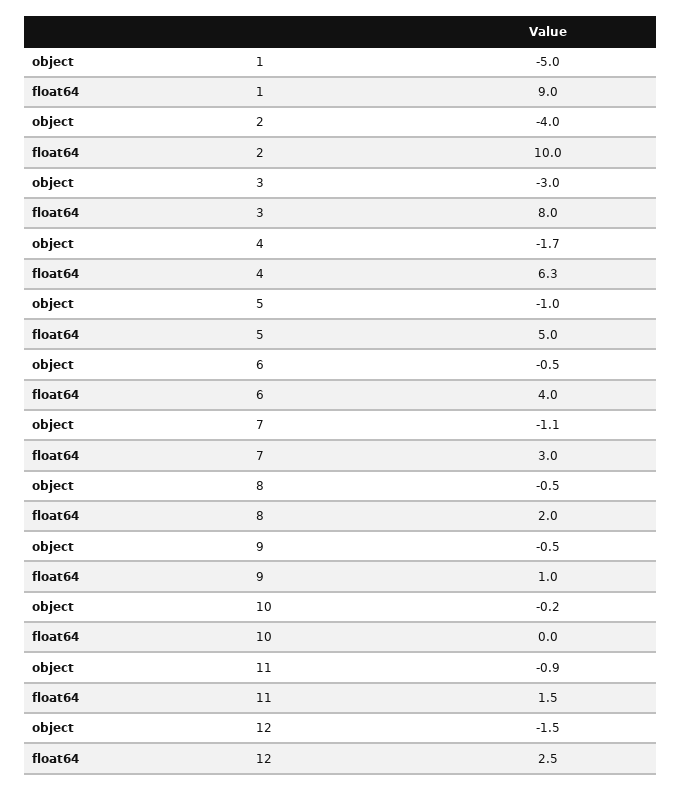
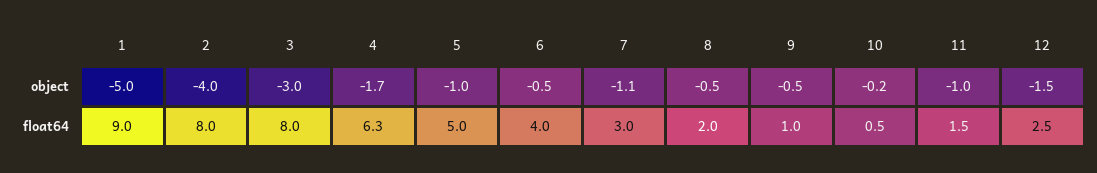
float64, 2: 10 -> 8
float64, 10: 0 -> 0.5
object, 11: -0.9 -> -1

